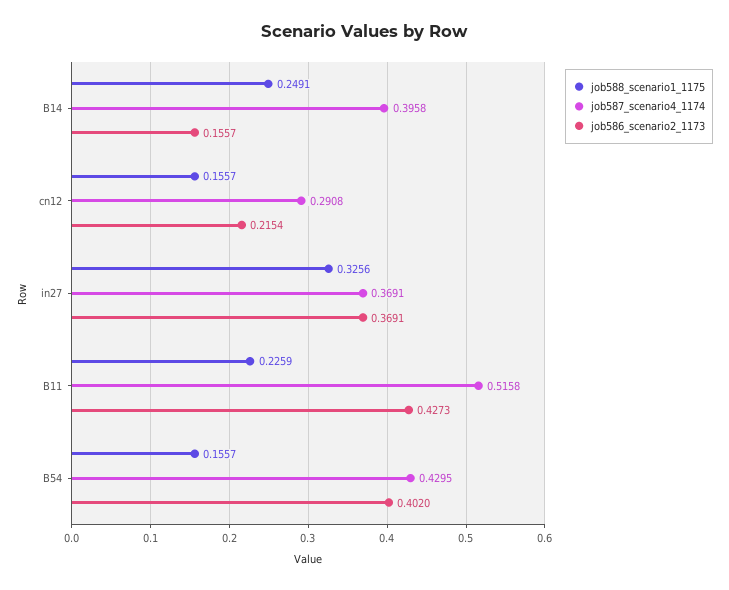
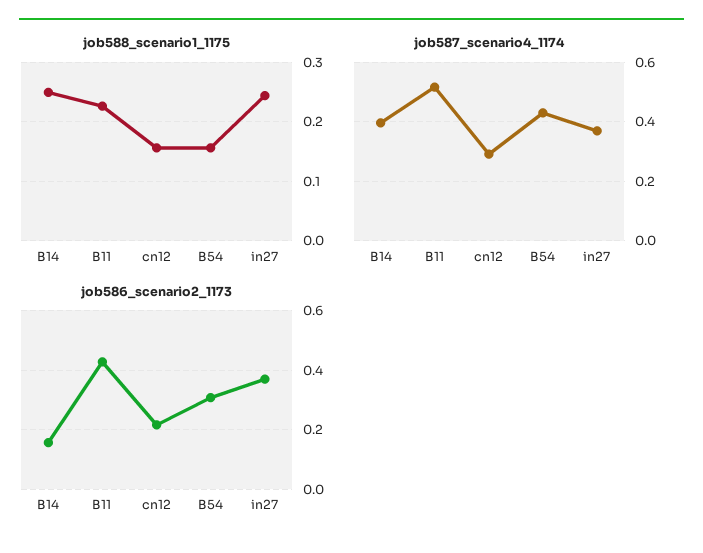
job588_scenario1_1175, in27: 0.3256 -> 0.24
job586_scenario2_1173, B54: 0.402 -> 0.3

